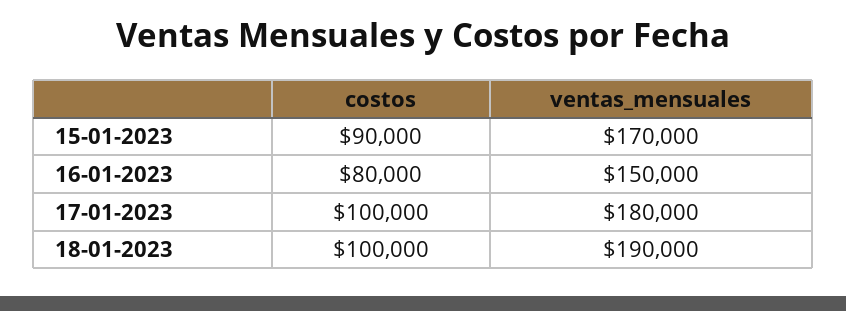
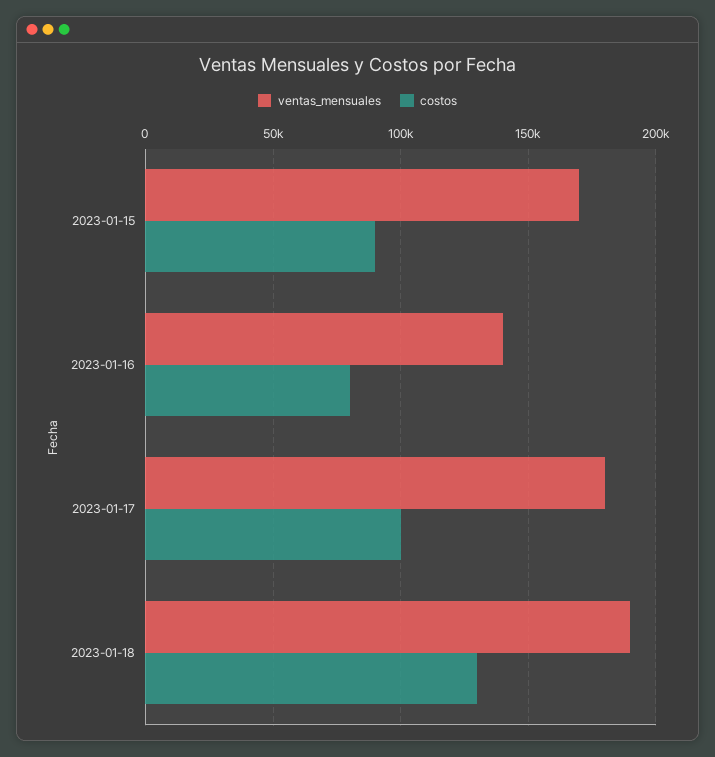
ventas_mensuales, 16-01-2023: 150000 -> 140000
costos, 18-01-2023: 100000 -> 130000

